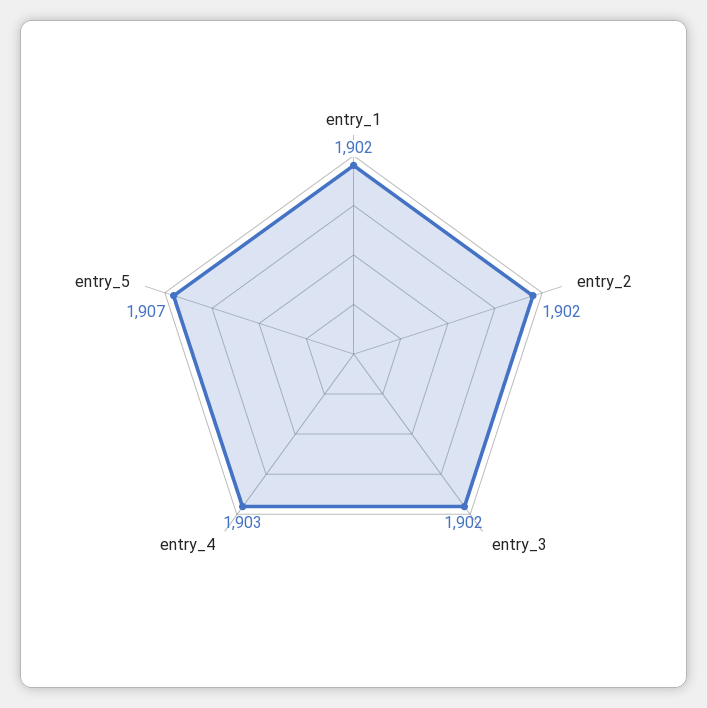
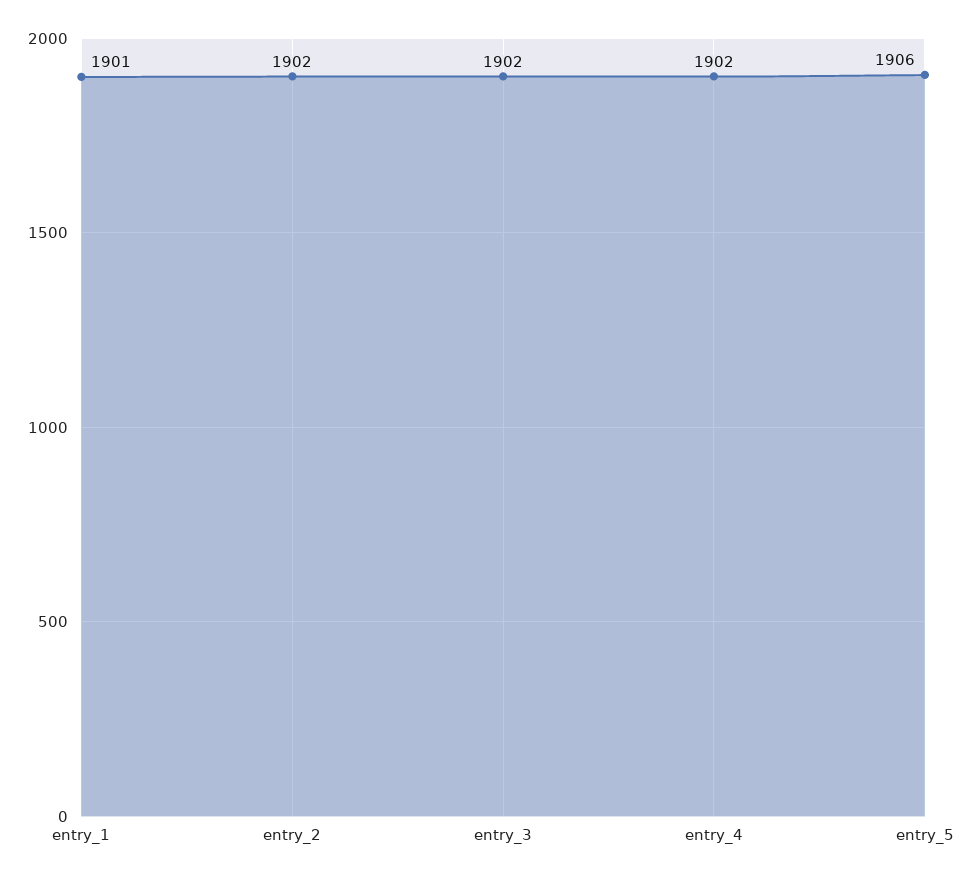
entry_1: 1902 -> 1901
entry_4: 1903 -> 1902
entry_5: 1907 -> 1906

